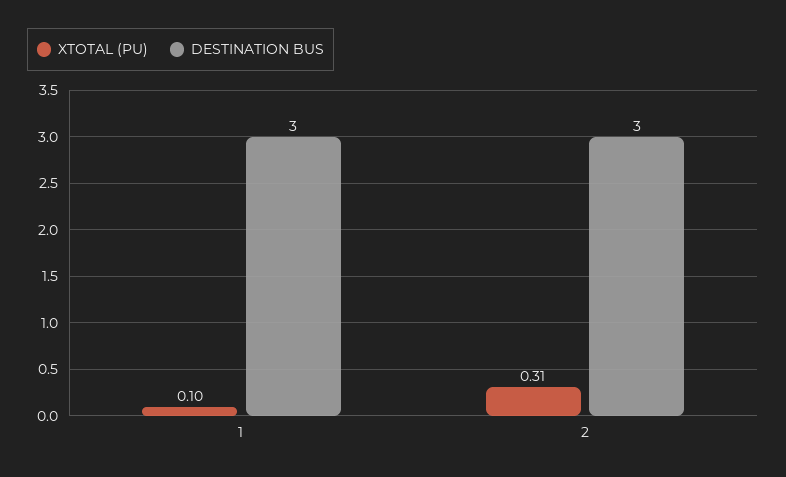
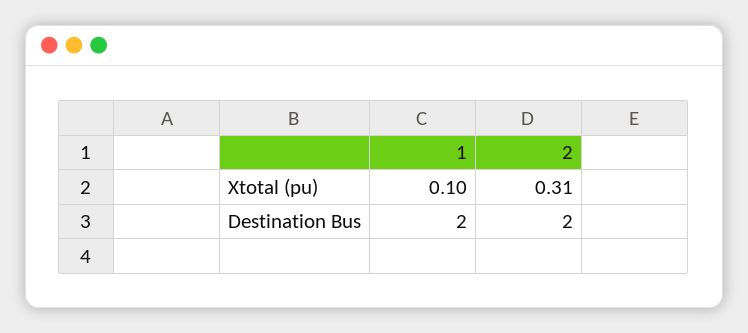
DESTINATION BUS, 1: 3 -> 2
DESTINATION BUS, 2: 3 -> 2

